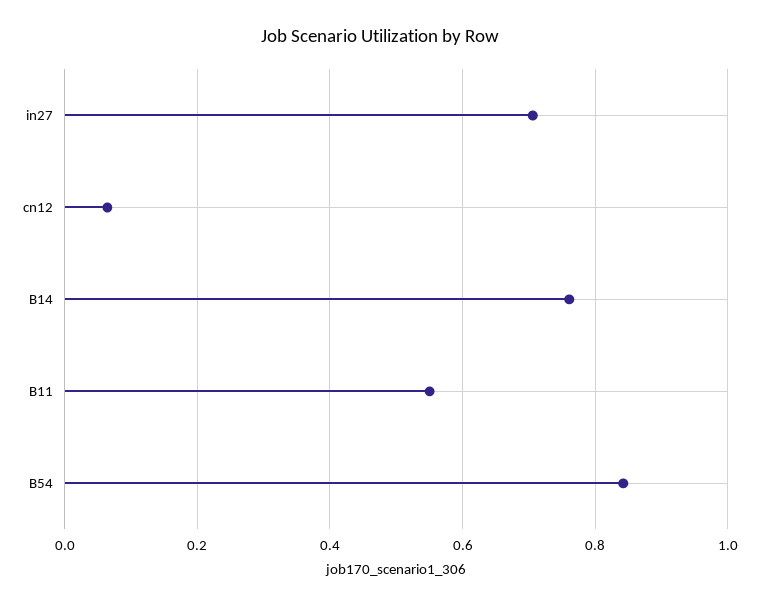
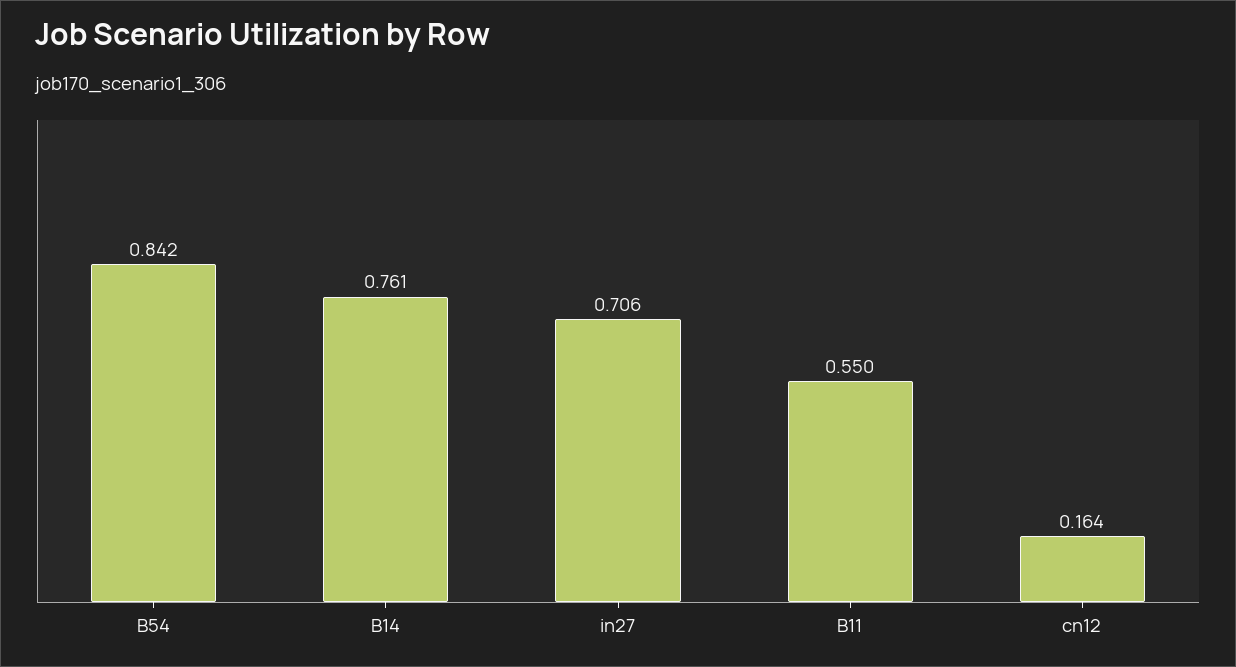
cn12: 0.06 -> 0.164

